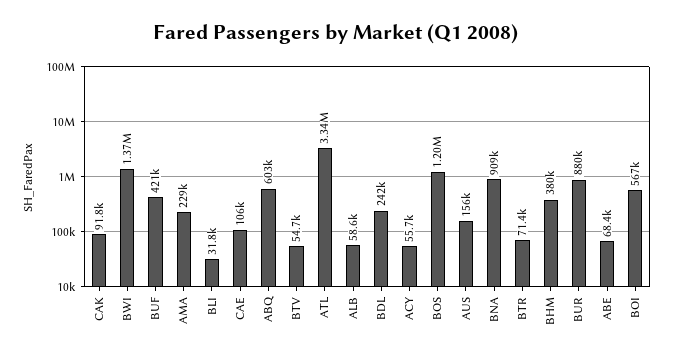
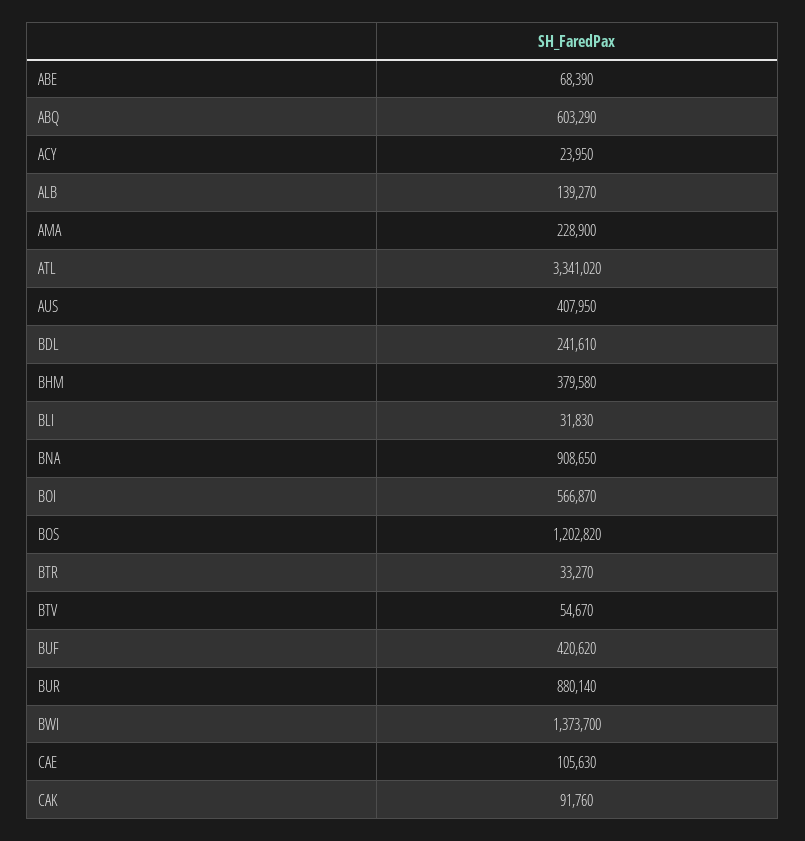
ALB: 58600 -> 139270
ACY: 55700 -> 23950
AUS: 156000 -> 407950
BTR: 71400 -> 33270

